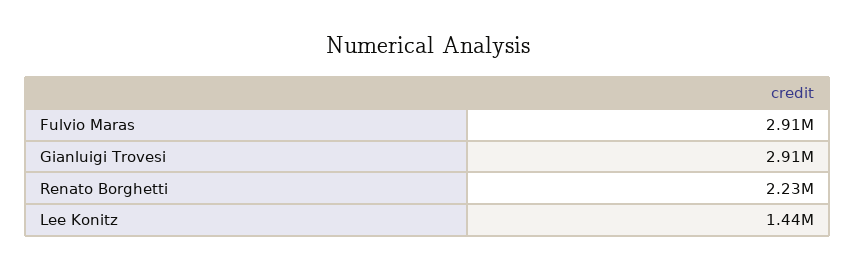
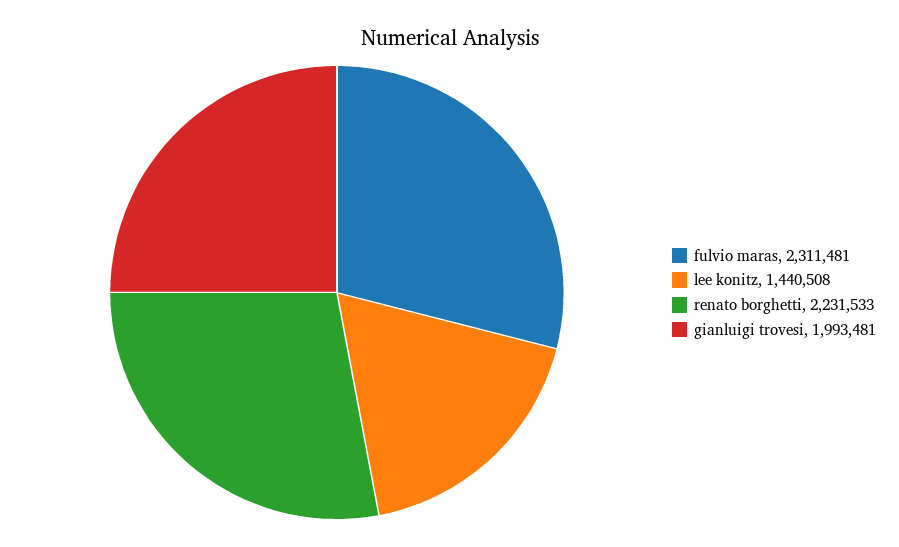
Fulvio Maras: 2910000 -> 2311481
Gianluigi Trovesi: 2910000 -> 1993481

